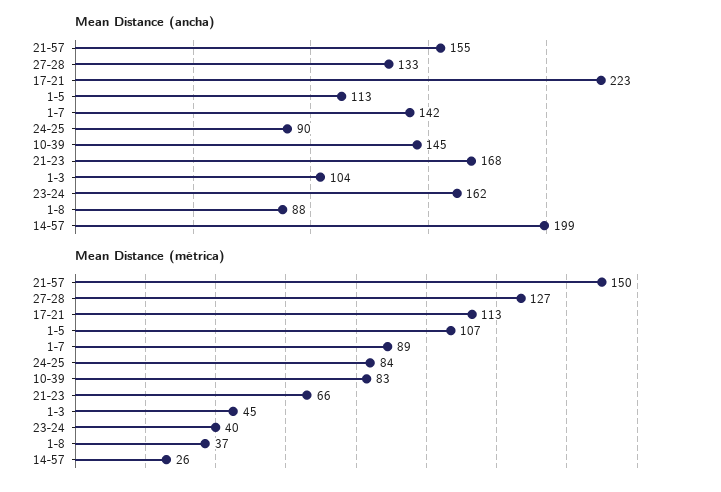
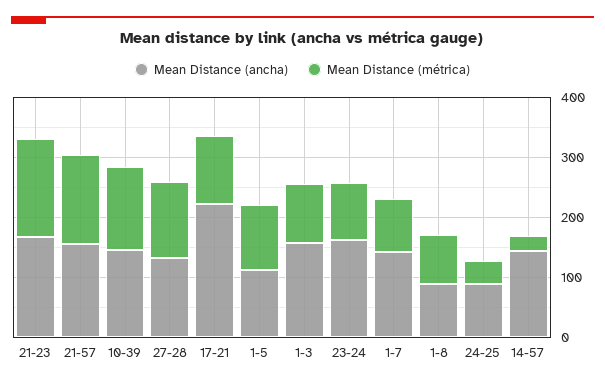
Mean Distance (ancha), 1-3: 104 -> 160
Mean Distance (ancha), 14-57: 199 -> 140
Mean Distance (métrica), 24-25: 84 -> 40
Mean Distance (métrica), 10-39: 83 -> 140
Mean Distance (métrica), 21-23: 66 -> 160
Mean Distance (métrica), 1-3: 45 -> 100
Mean Distance (métrica), 23-24: 40 -> 100
Mean Distance (métrica), 1-8: 37 -> 80

